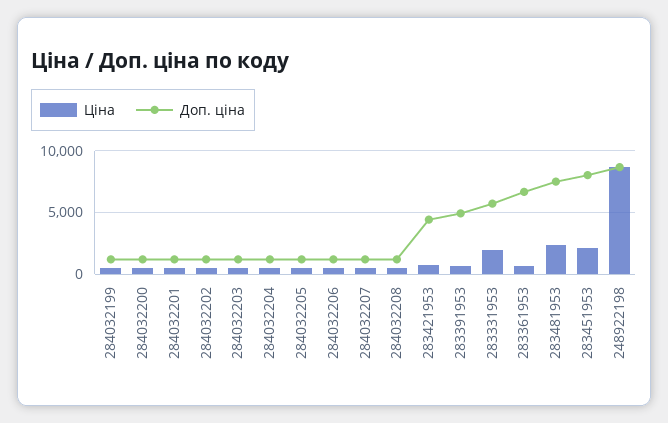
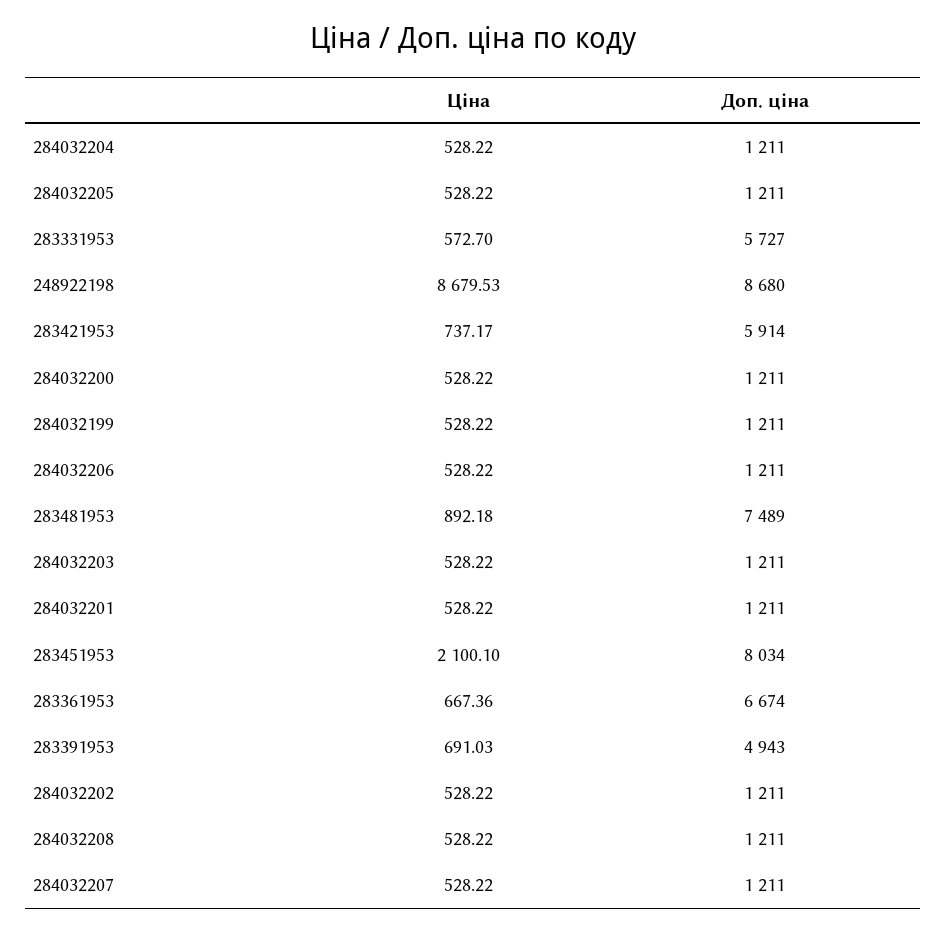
Доп. ціна, 283421953: 4500 -> 5914
Ціна, 283331953: 2000 -> 572.7
Ціна, 283481953: 2500 -> 892.18

